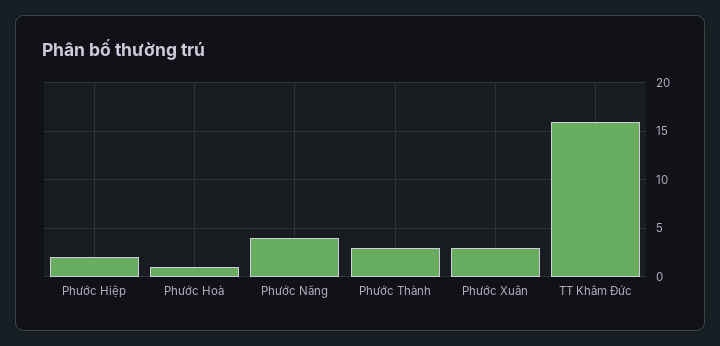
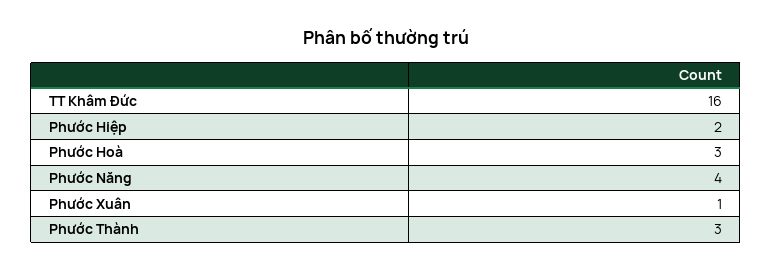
Phước Hoà: 1 -> 3
Phước Xuân: 3 -> 1

